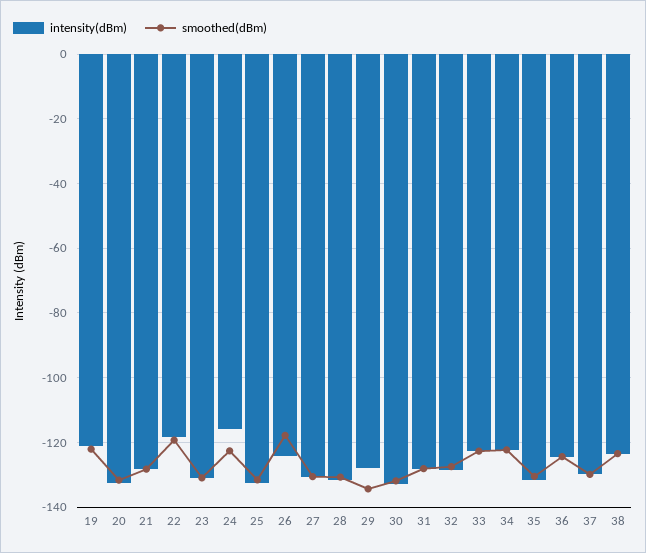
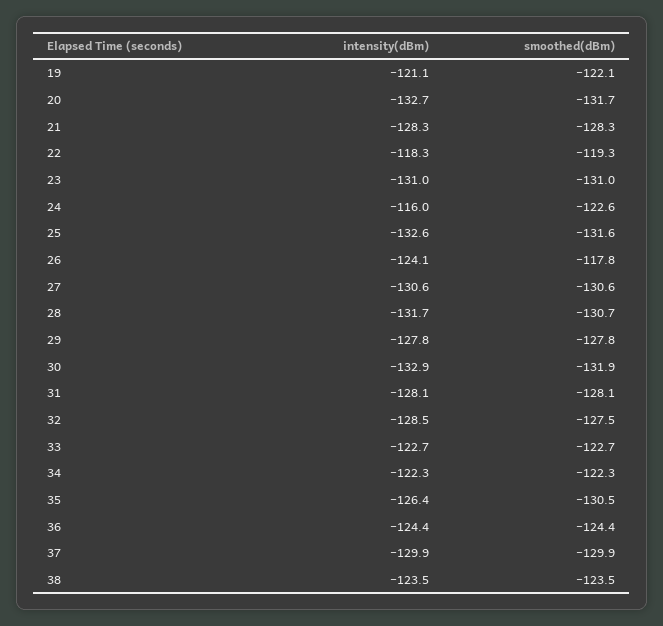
smoothed(dBm), 29: -134 -> -127.8
intensity(dBm), 35: -132 -> -126.4

